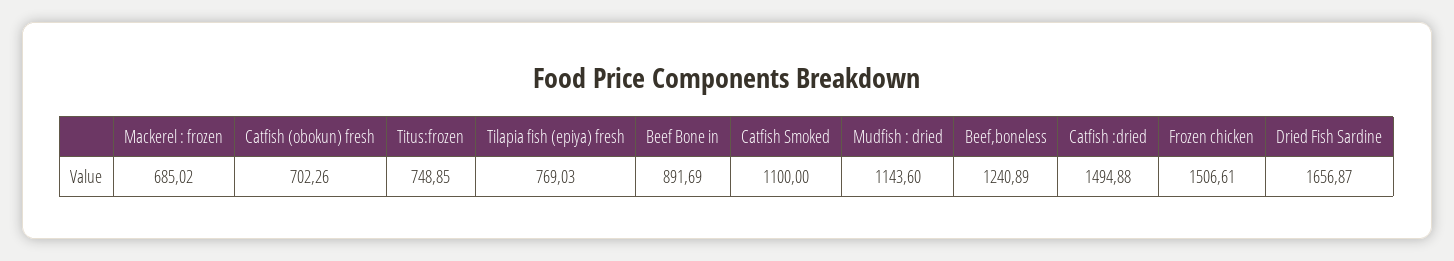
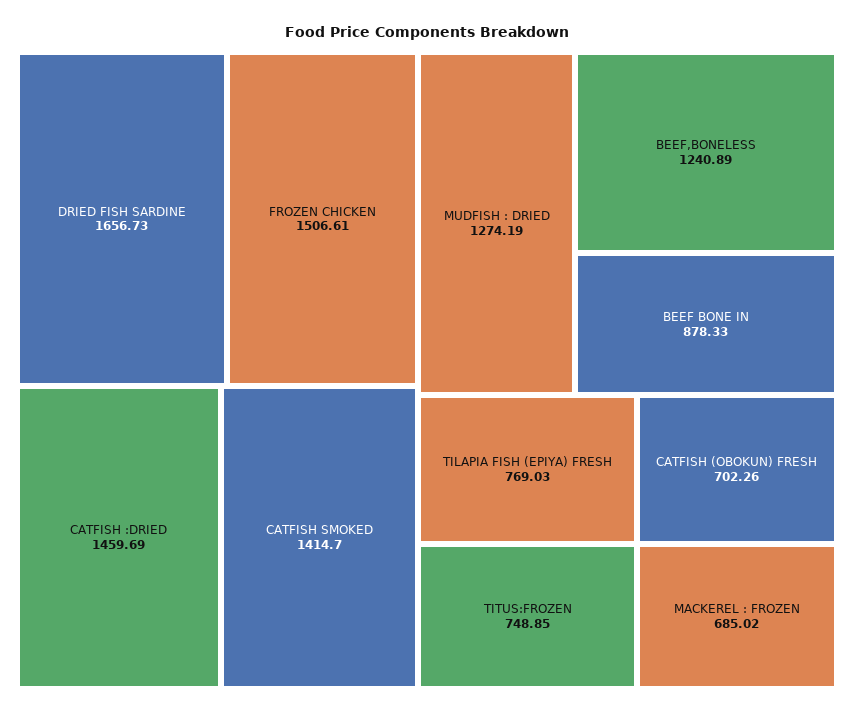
Beef Bone in: 891.69 -> 878.33
Catfish Smoked: 1100 -> 1414.7
Mudfish : dried: 1143.6 -> 1274.19
Catfish :dried: 1494.88 -> 1459.69
Dried Fish Sardine: 1656.87 -> 1656.73

